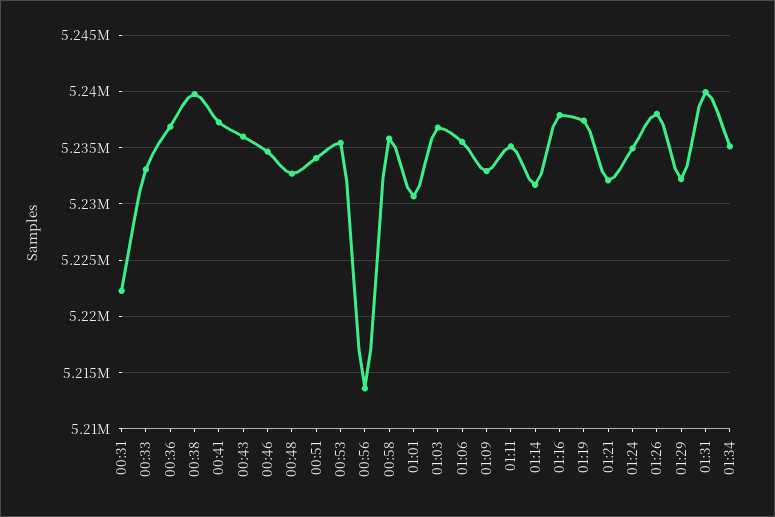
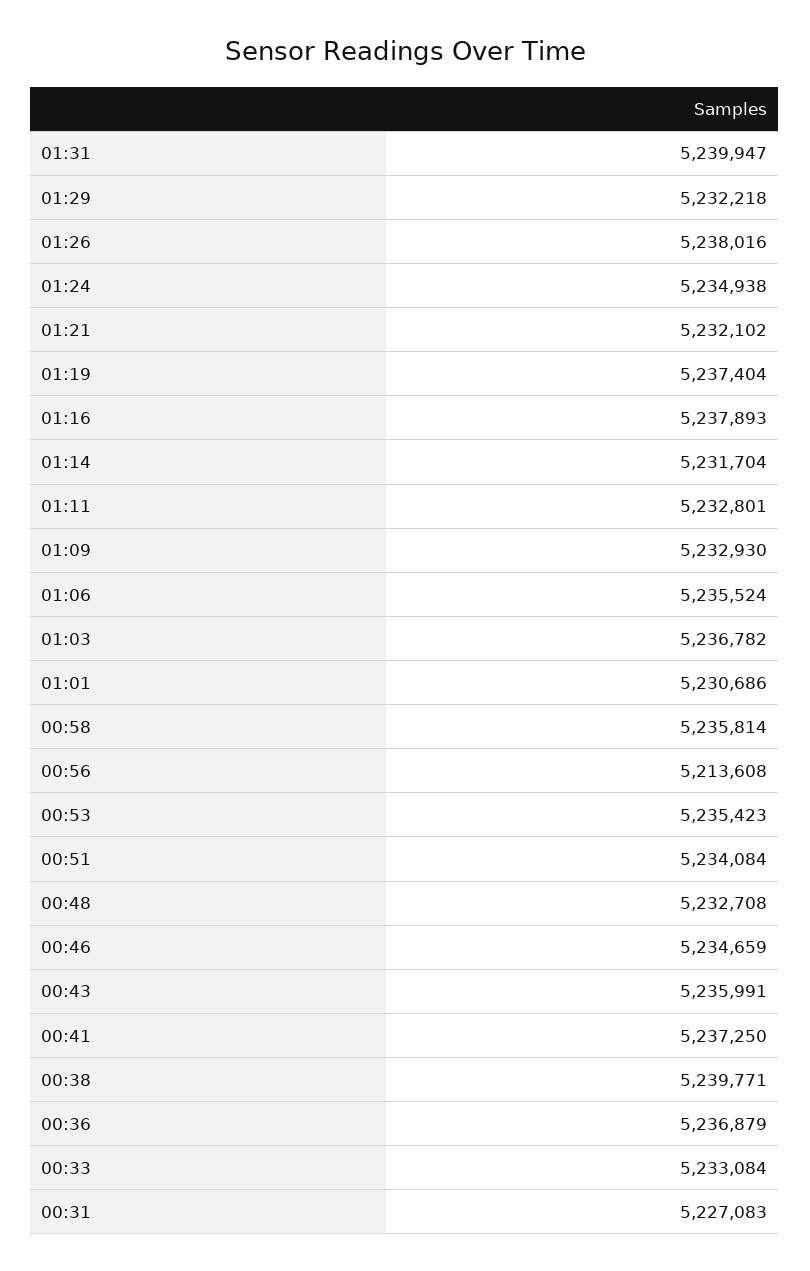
00:31: 5222000 -> 5227083
01:11: 5235000 -> 5232801
01:34: 5235000 -> none

